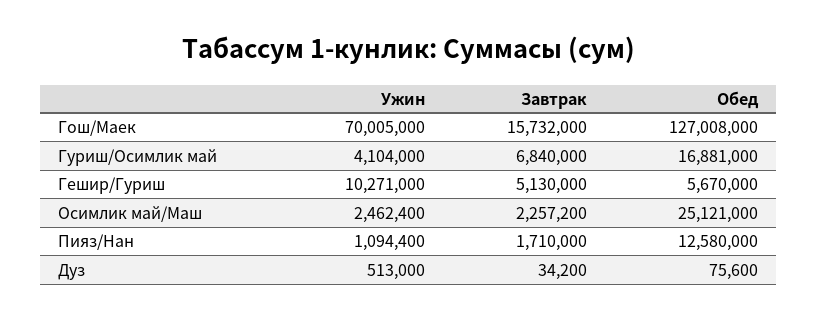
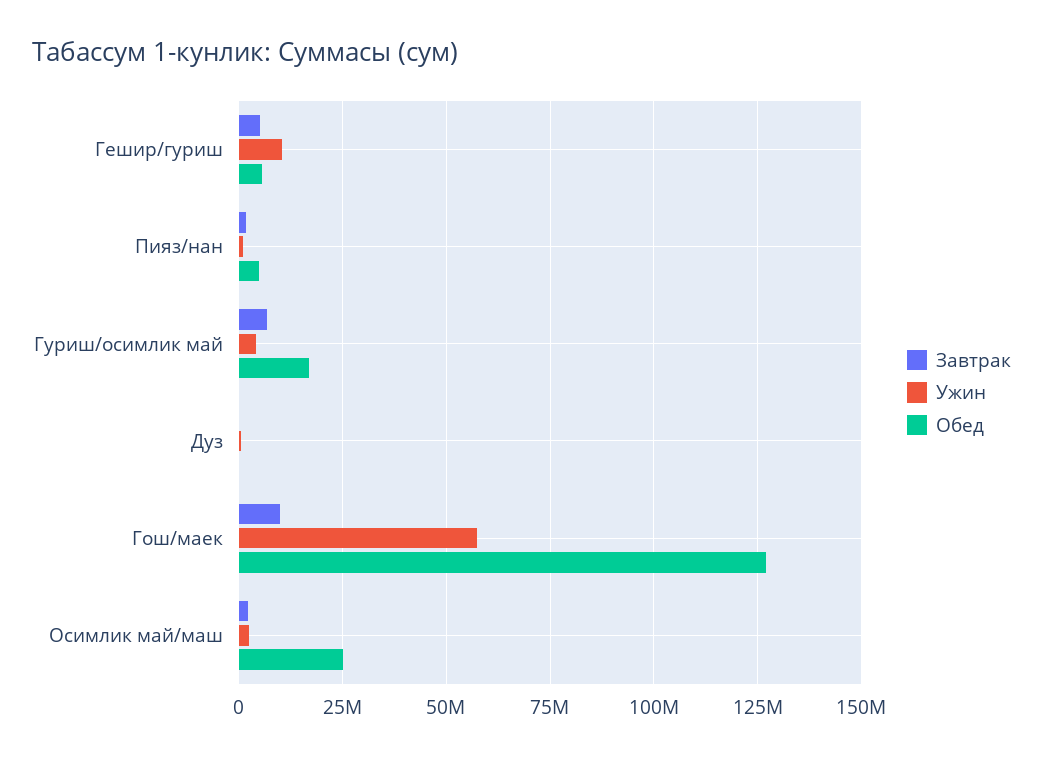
Ужин, Гош/Маек: 70005000 -> 57500000
Завтрак, Гош/Маек: 15732000 -> 10000000
Обед, Пияз/Нан: 12580000 -> 5000000

